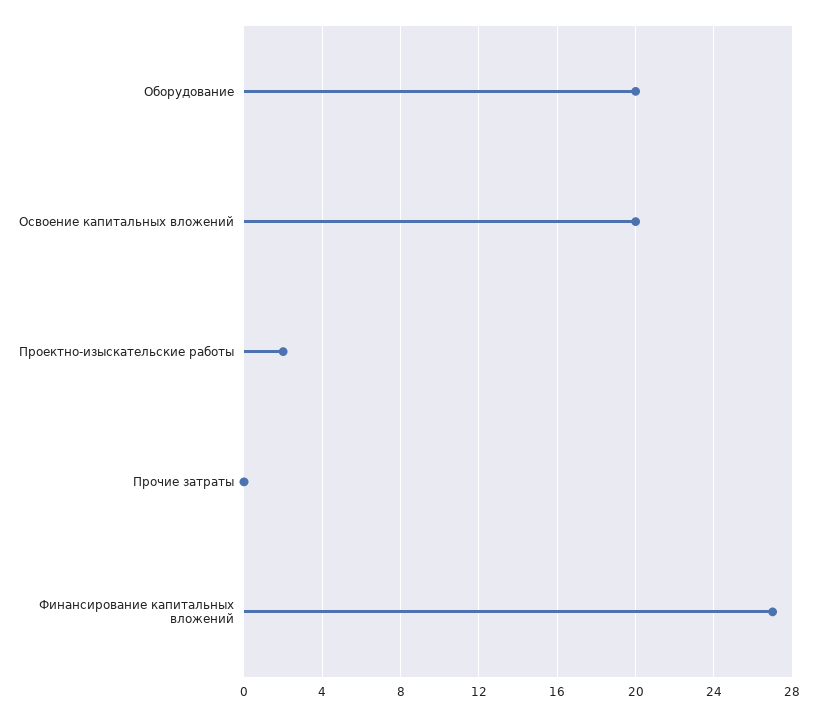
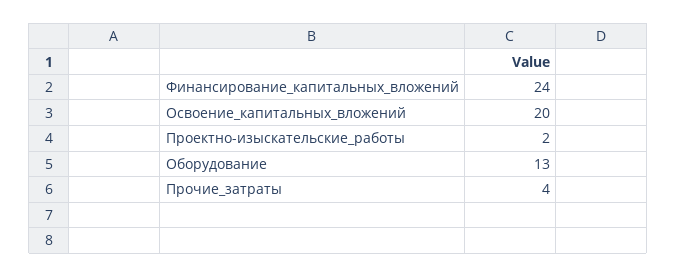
Оборудование: 20 -> 13
Прочие затраты: 0 -> 4
Финансирование капитальных вложений: 27 -> 24

